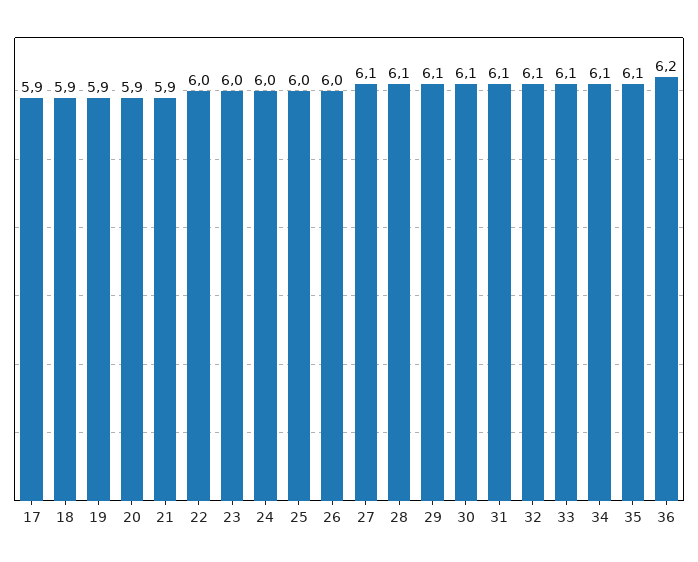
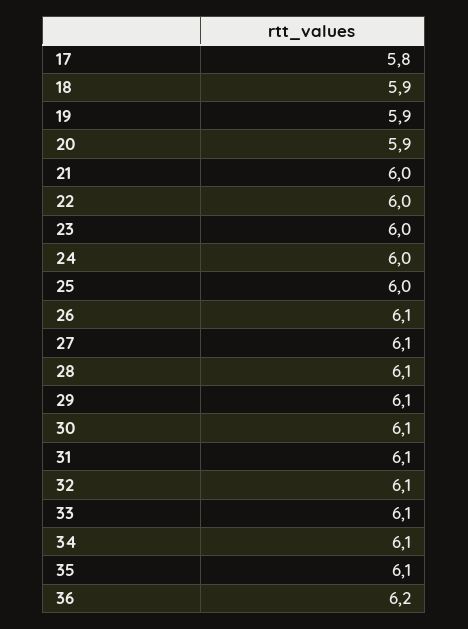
17: 5.9 -> 5.8
21: 5.9 -> 6
26: 6 -> 6.1

